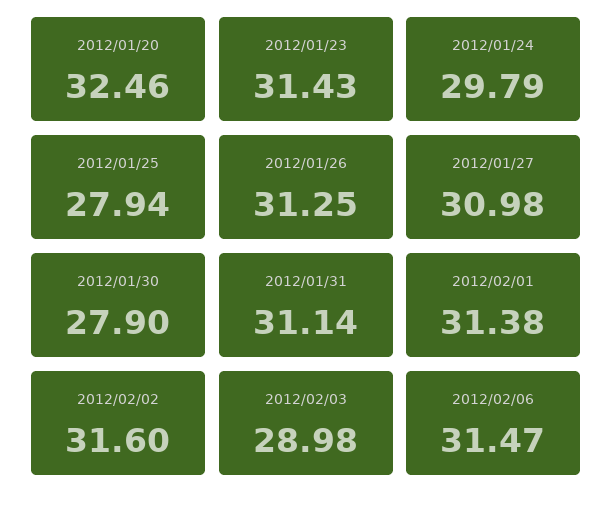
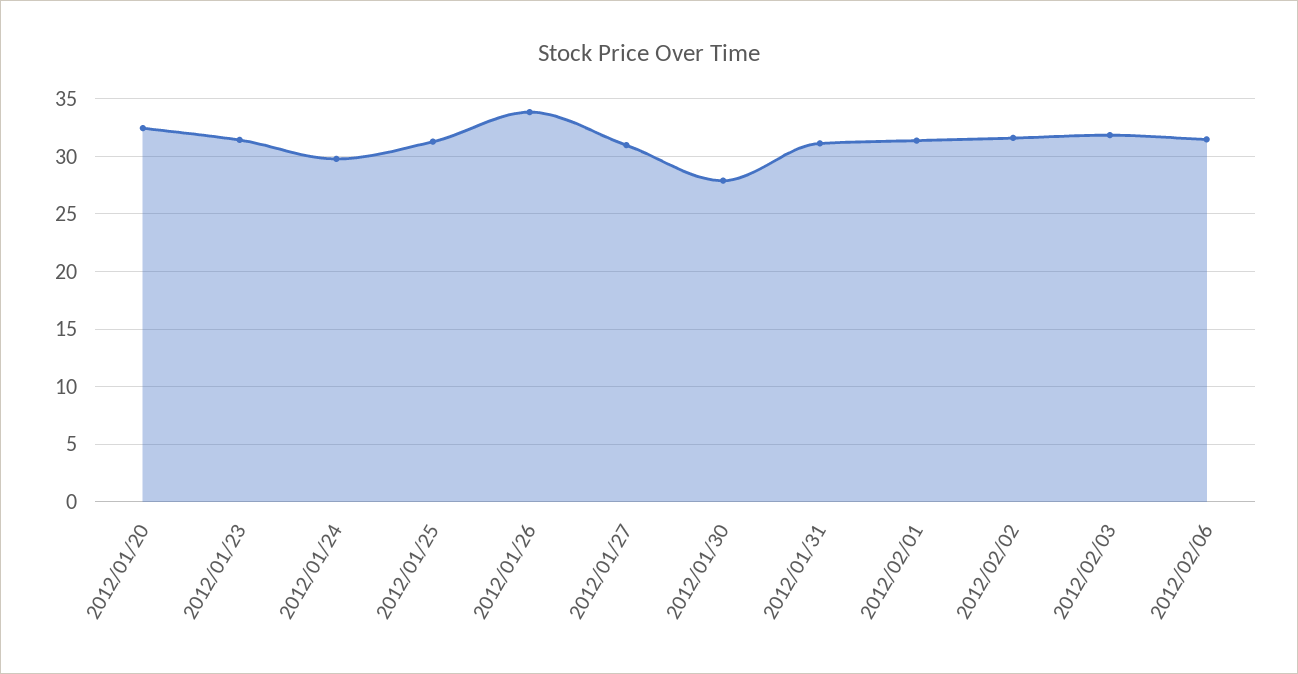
2012/01/25: 27.94 -> 31
2012/01/26: 31.25 -> 34
2012/02/03: 28.98 -> 32

